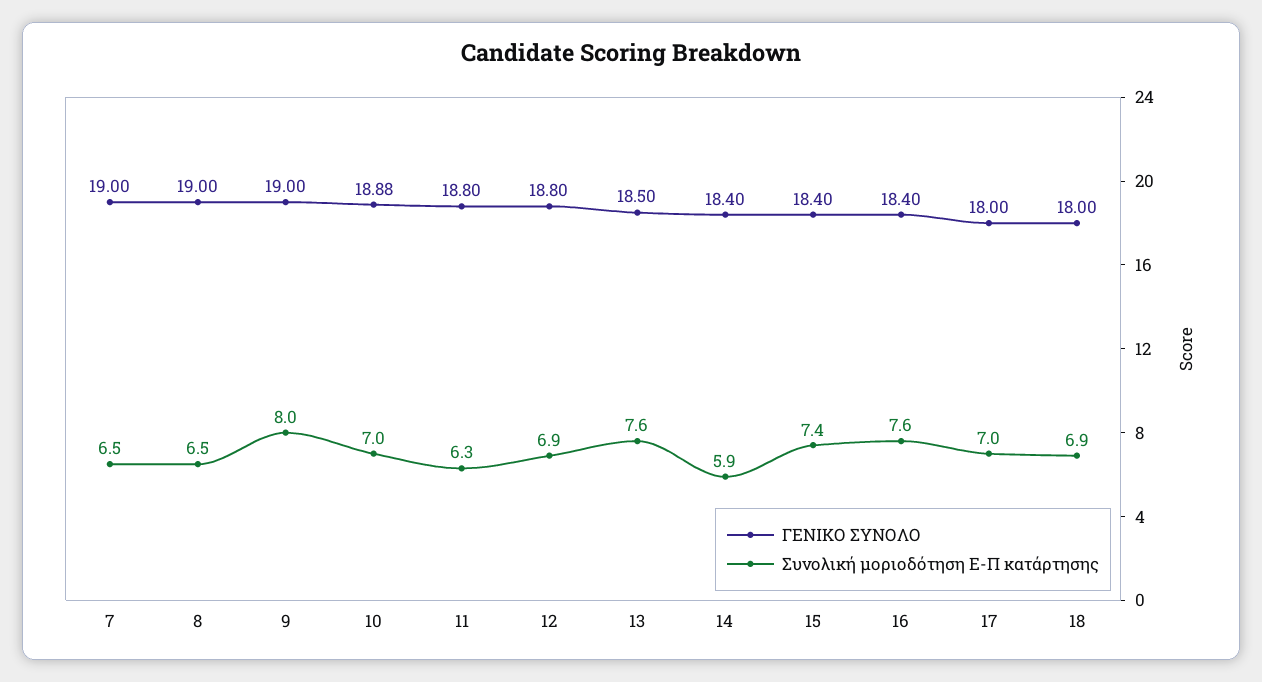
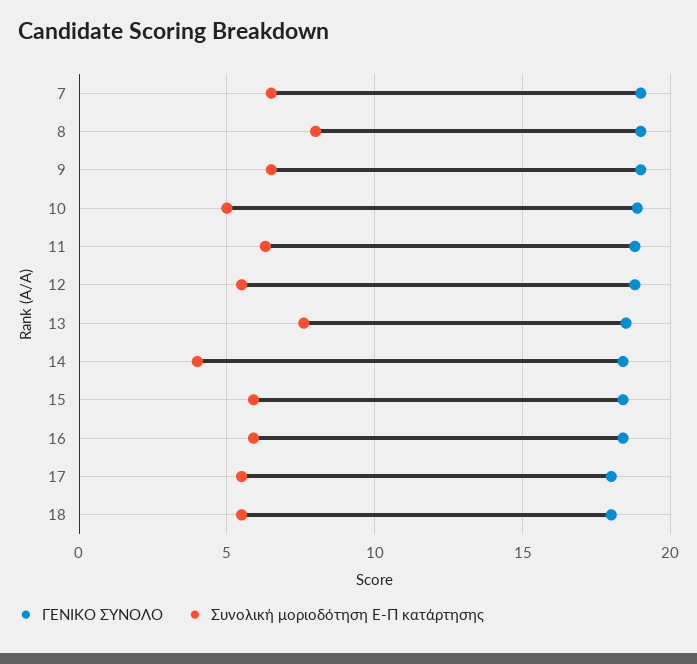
Συνολική μοριοδότηση Ε-Π κατάρτησης, 8: 6.5 -> 8
Συνολική μοριοδότηση Ε-Π κατάρτησης, 9: 8 -> 6.5
Συνολική μοριοδότηση Ε-Π κατάρτησης, 10: 7 -> 5
Συνολική μοριοδότηση Ε-Π κατάρτησης, 12: 6.9 -> 5.5
Συνολική μοριοδότηση Ε-Π κατάρτησης, 14: 5.9 -> 4
Συνολική μοριοδότηση Ε-Π κατάρτησης, 15: 7.4 -> 6
Συνολική μοριοδότηση Ε-Π κατάρτησης, 16: 7.6 -> 6
Συνολική μοριοδότηση Ε-Π κατάρτησης, 17: 7 -> 5.5
Συνολική μοριοδότηση Ε-Π κατάρτησης, 18: 6.9 -> 5.5

